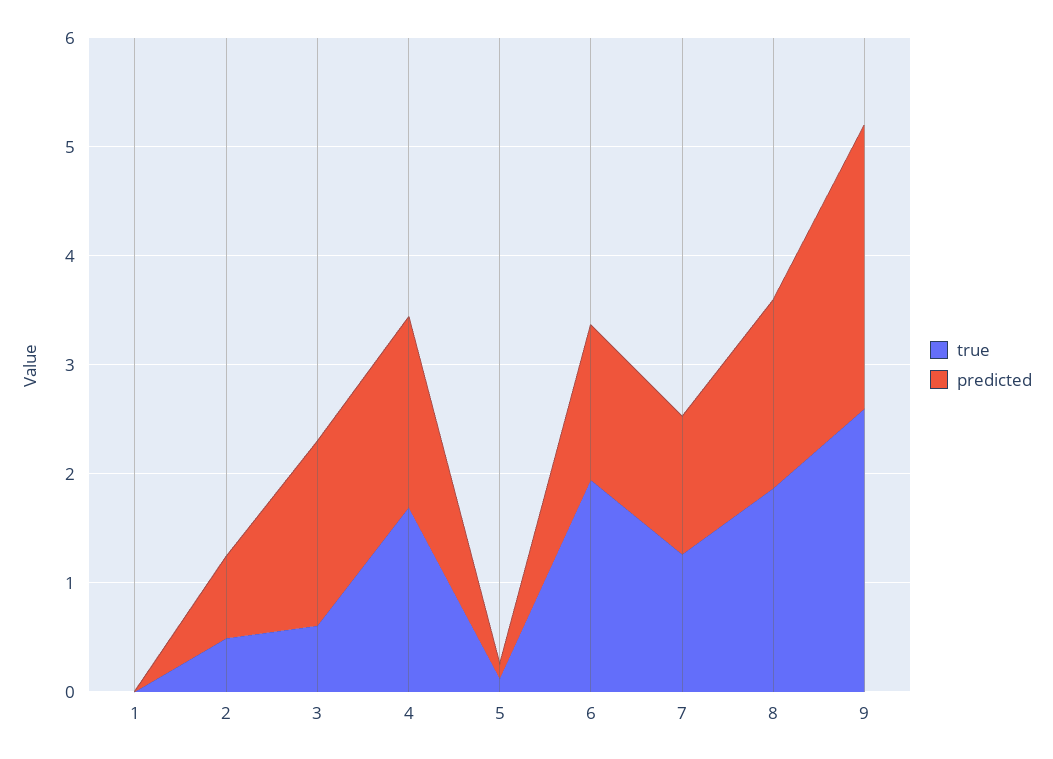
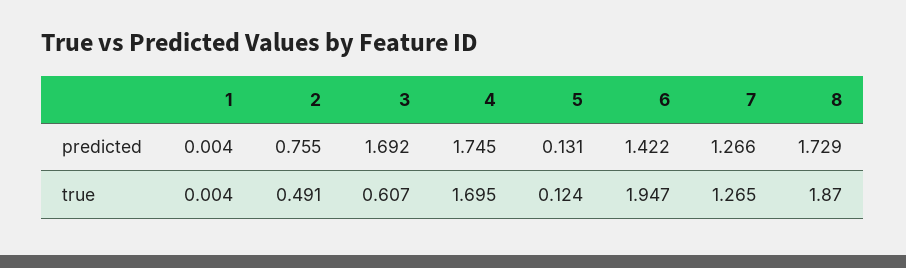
true, 9: 2.6 -> none
predicted, 9: 2.6 -> none

